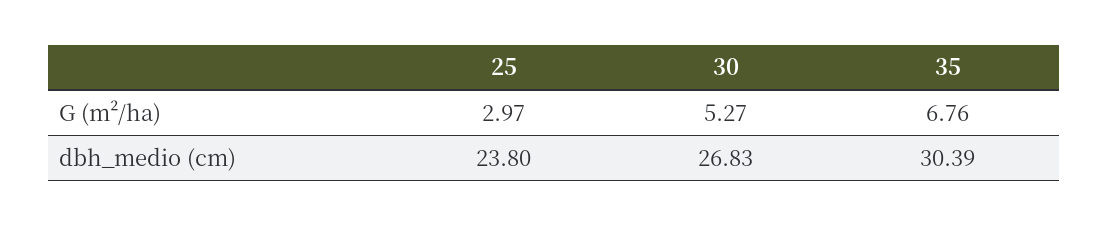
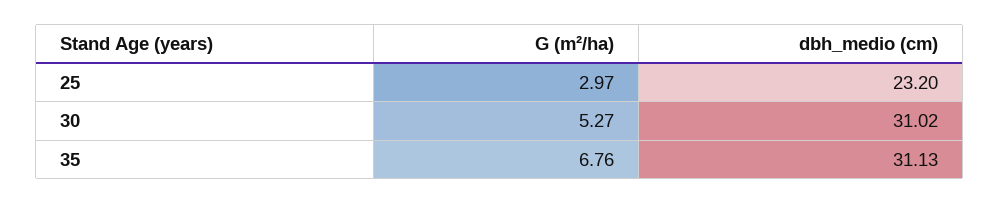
25, dbh_medio (cm): 23.8 -> 23.2
30, dbh_medio (cm): 26.83 -> 31.02
35, dbh_medio (cm): 30.39 -> 31.13

